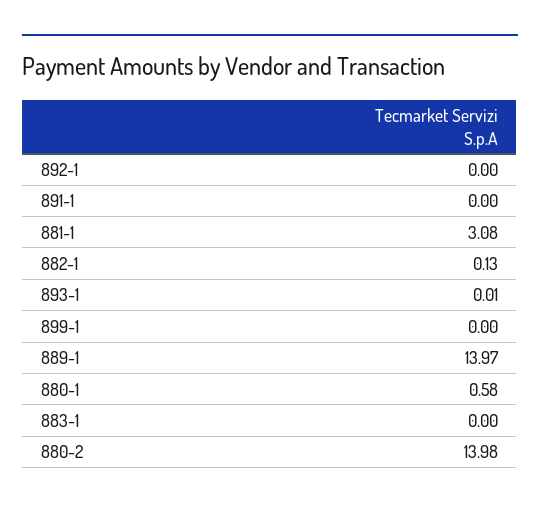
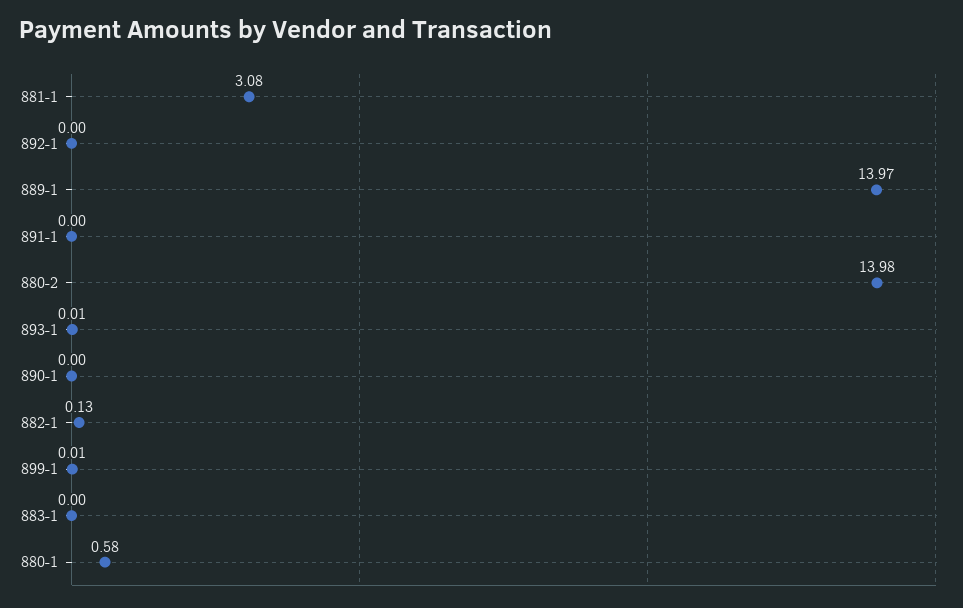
899-1: 0 -> 0.01
890-1: none -> 0

